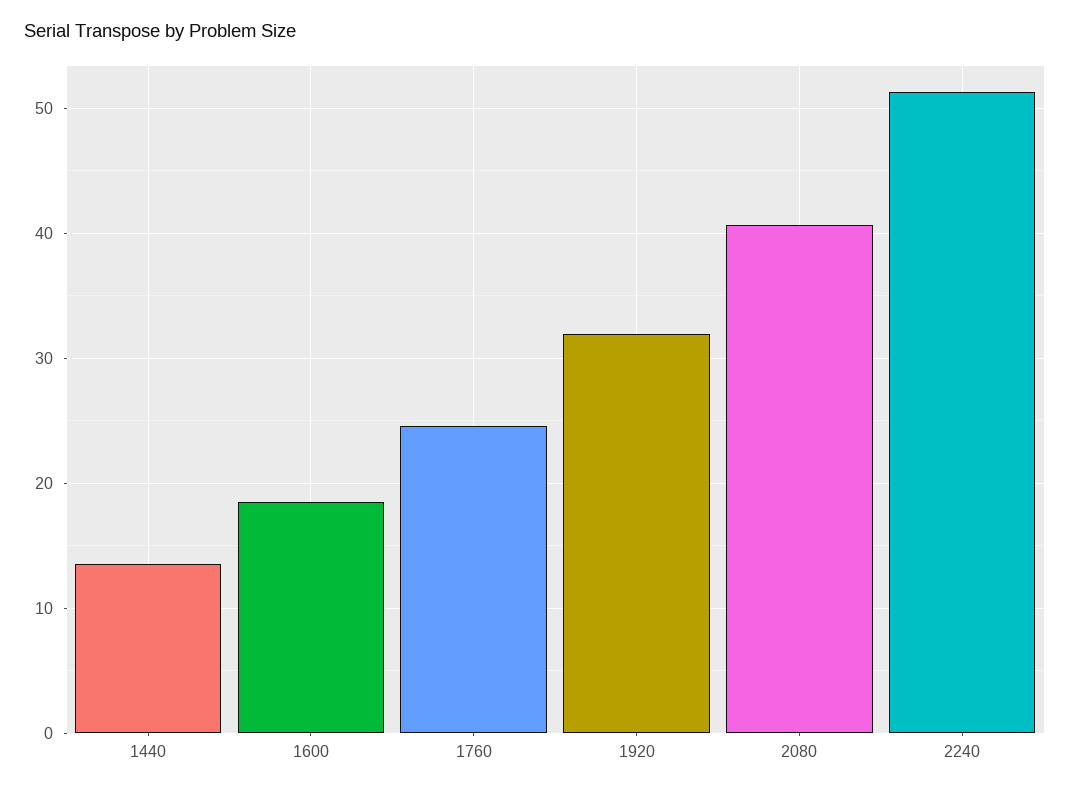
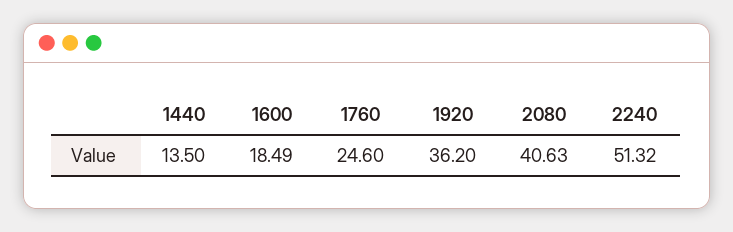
1920: 32 -> 36.2

